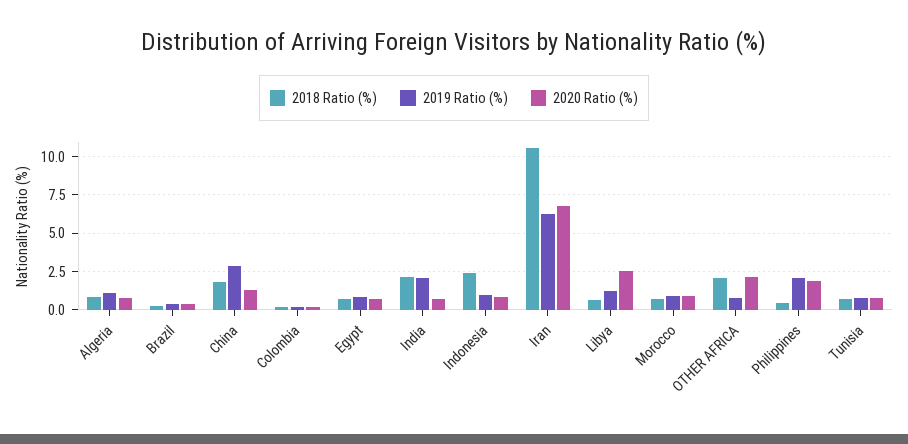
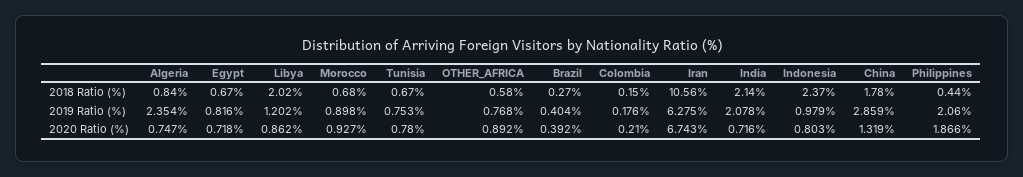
2019 Ratio (%), Algeria: 1 -> 2.354
2018 Ratio (%), Libya: 0.5 -> 2.02
2020 Ratio (%), Libya: 2.5 -> 0.862
2018 Ratio (%), OTHER AFRICA: 2 -> 0.58
2020 Ratio (%), OTHER AFRICA: 2 -> 0.892

